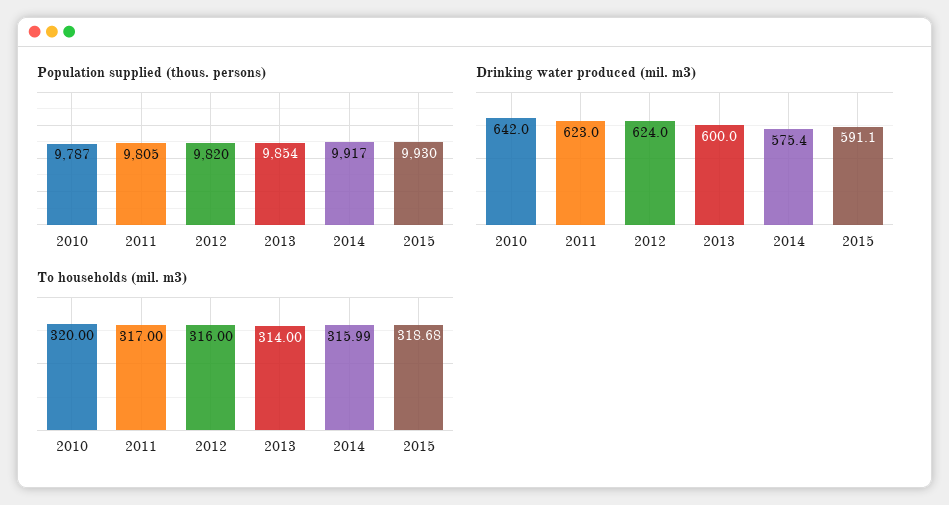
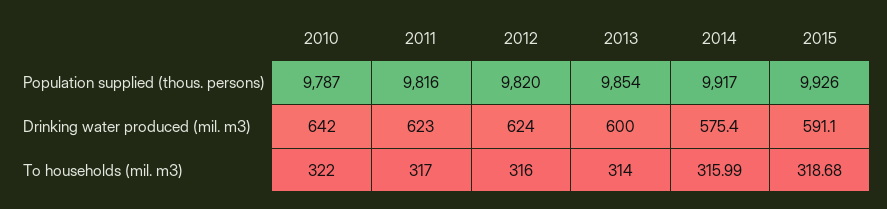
Population supplied (thous. persons), 2011: 9805 -> 9816
Population supplied (thous. persons), 2015: 9930 -> 9926
To households (mil. m3), 2010: 320 -> 322

